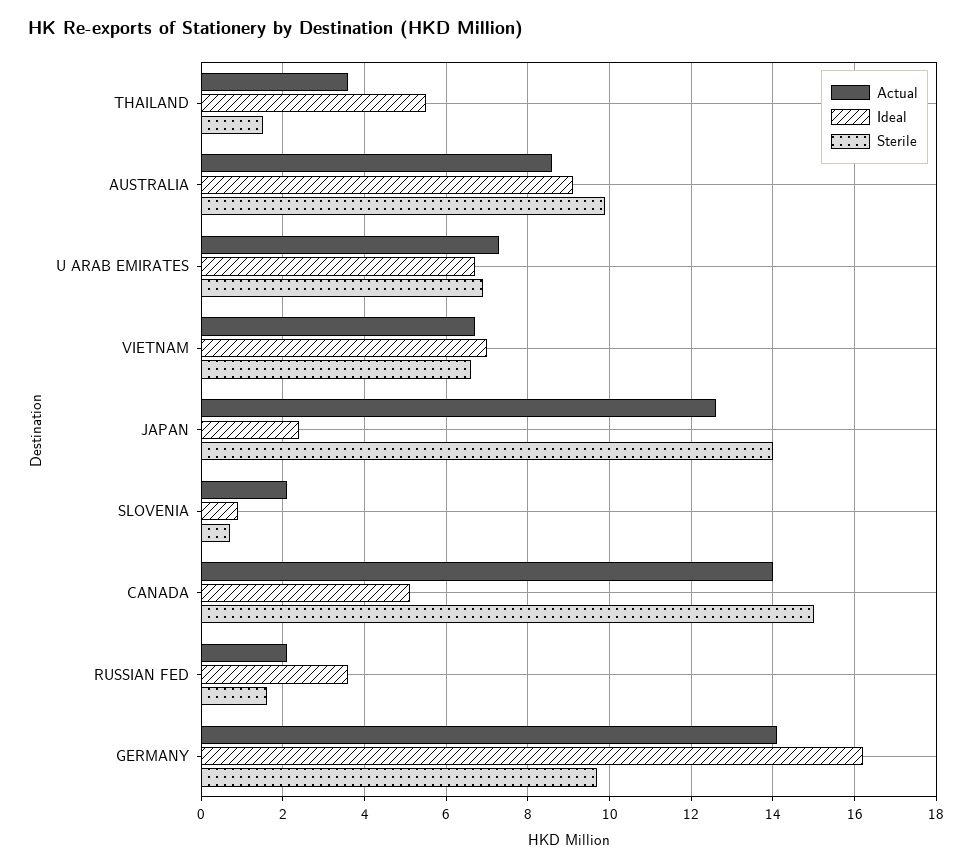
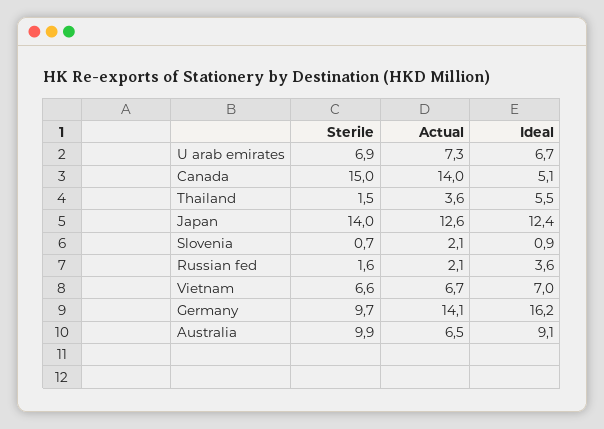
Actual, AUSTRALIA: 8.5 -> 6.5
Ideal, JAPAN: 2.5 -> 12.4

